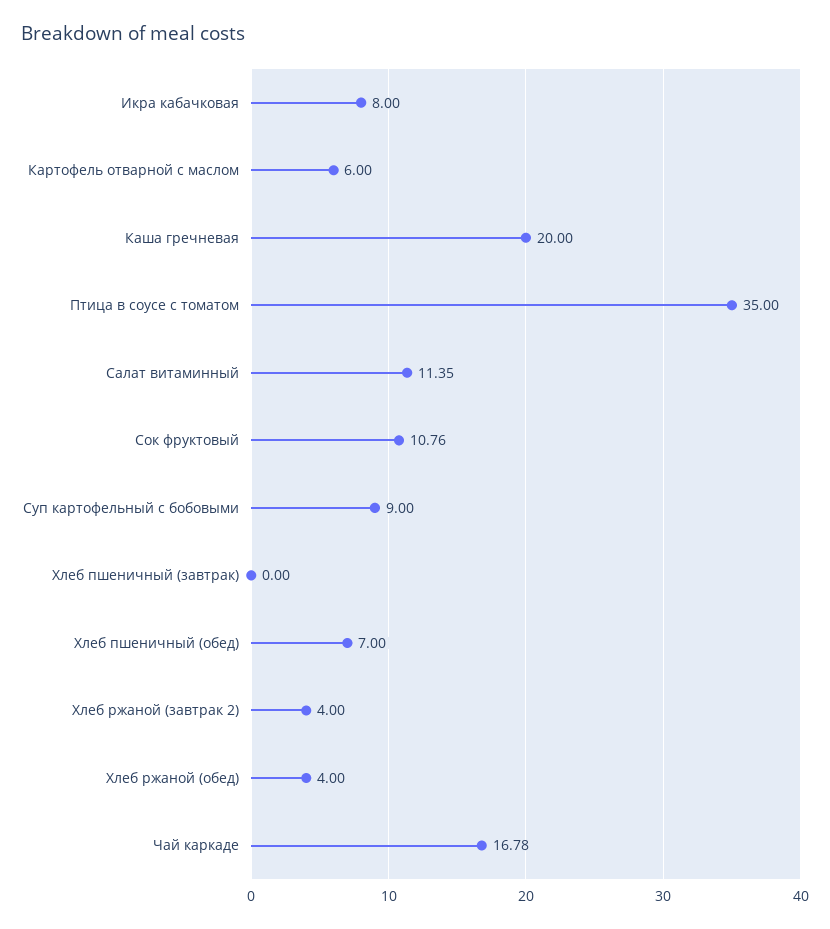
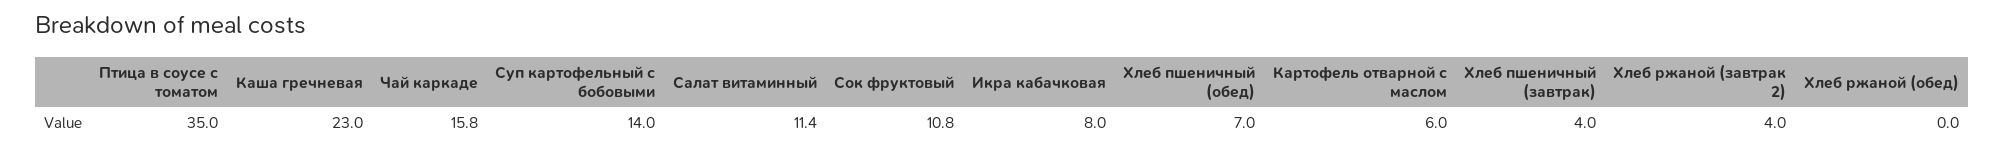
Каша гречневая: 20 -> 23
Суп картофельный с бобовыми: 9 -> 14
Хлеб пшеничный (завтрак): 0 -> 4
Хлеб ржаной (обед): 4 -> 0
Чай каркаде: 16.78 -> 15.8

